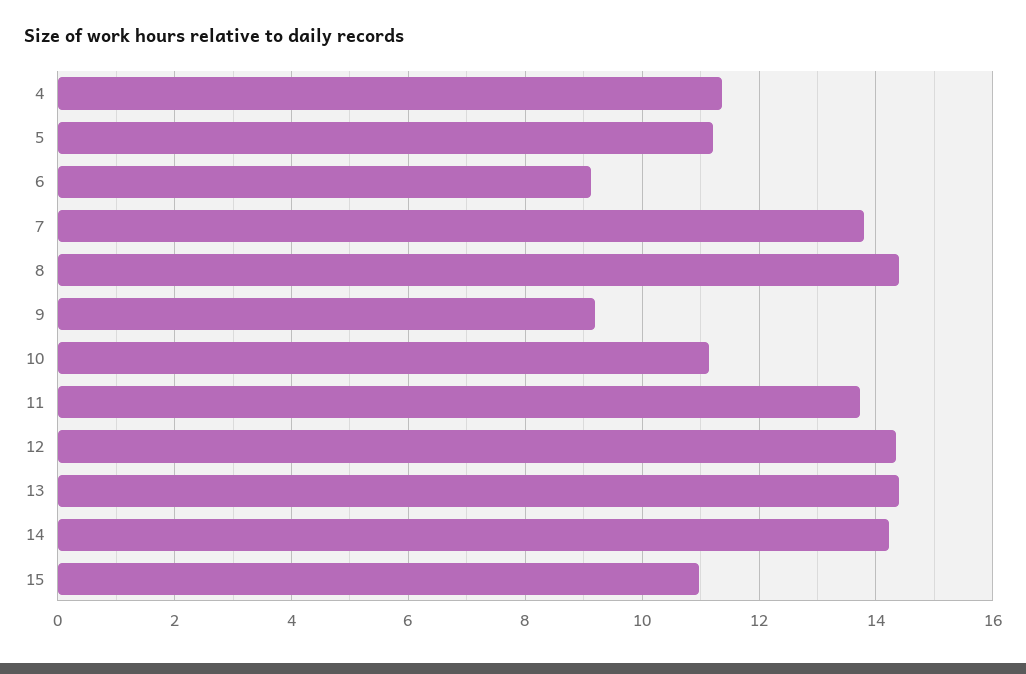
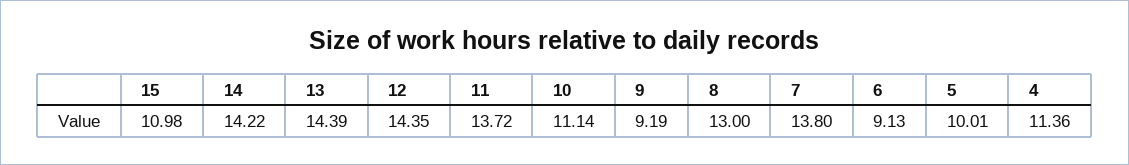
5: 11.2 -> 10.01
8: 14.4 -> 13

